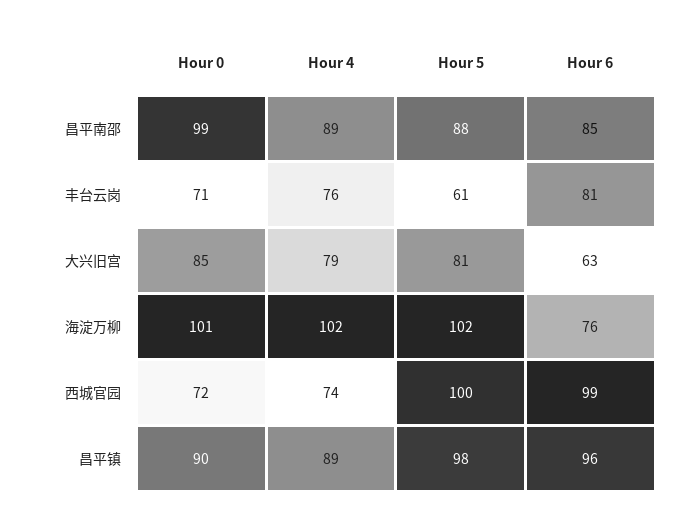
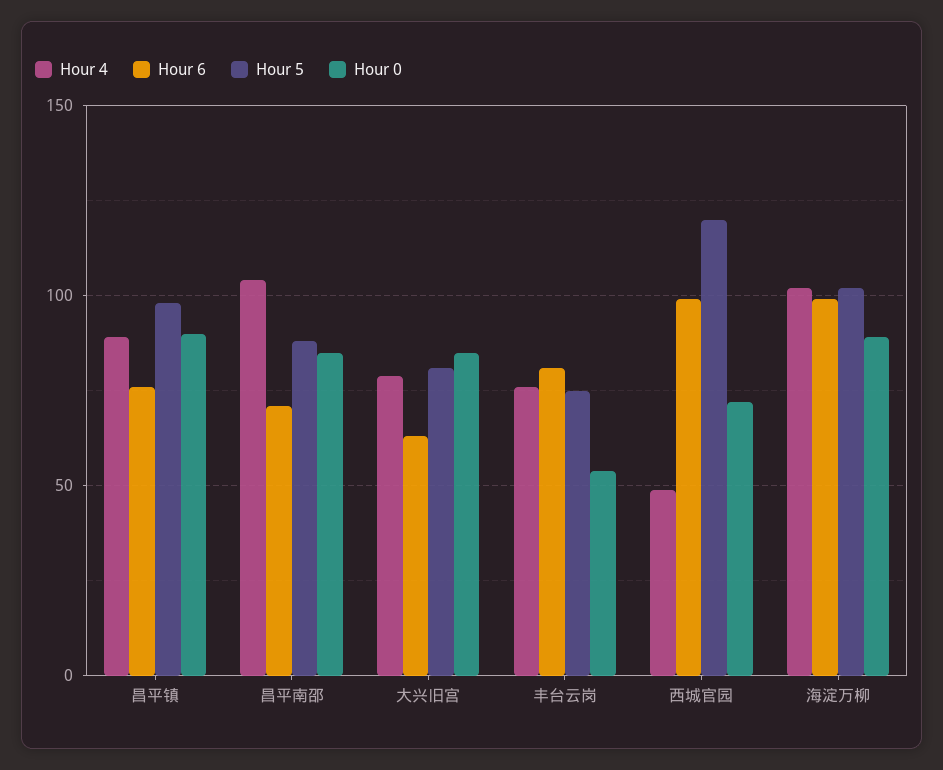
Hour 0, 昌平南邵: 99 -> 85
Hour 4, 昌平南邵: 89 -> 105
Hour 6, 昌平南邵: 85 -> 70
Hour 0, 丰台云岗: 71 -> 55
Hour 5, 丰台云岗: 61 -> 75
Hour 0, 海淀万柳: 101 -> 90
Hour 6, 海淀万柳: 76 -> 100
Hour 4, 西城官园: 74 -> 50
Hour 5, 西城官园: 100 -> 120
Hour 6, 昌平镇: 96 -> 75

